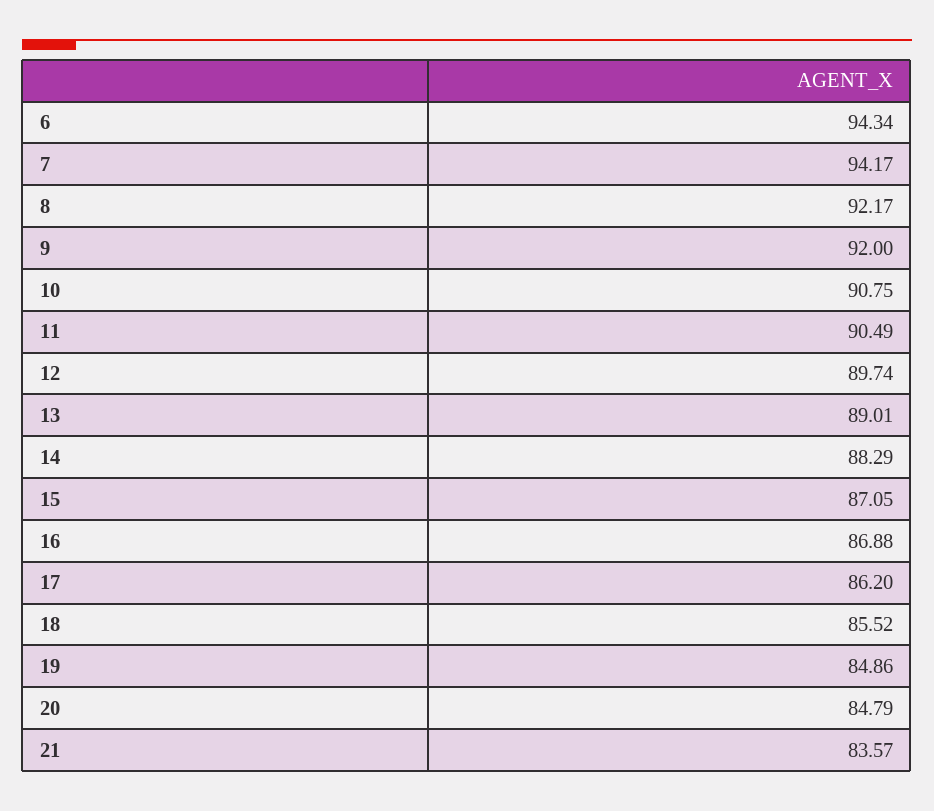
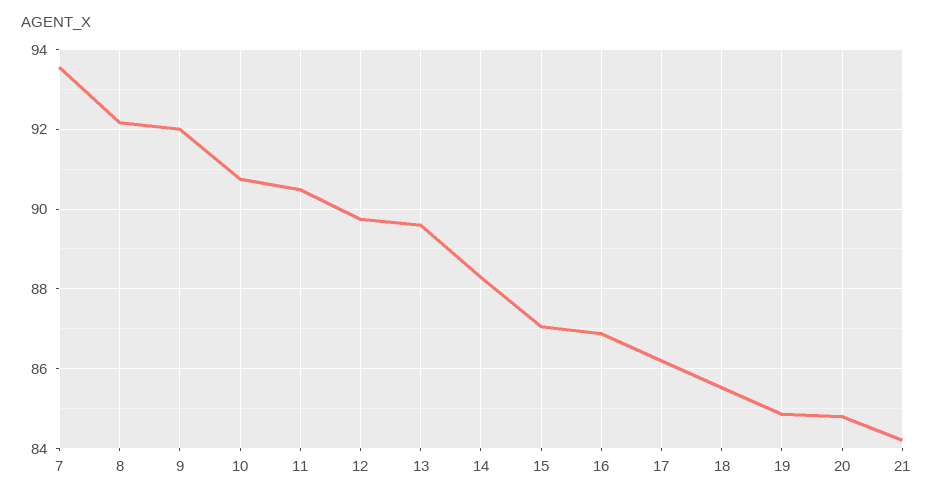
6: 94.34 -> none
7: 94.17 -> 93.6
13: 89.01 -> 89.6
21: 83.57 -> 84.2

